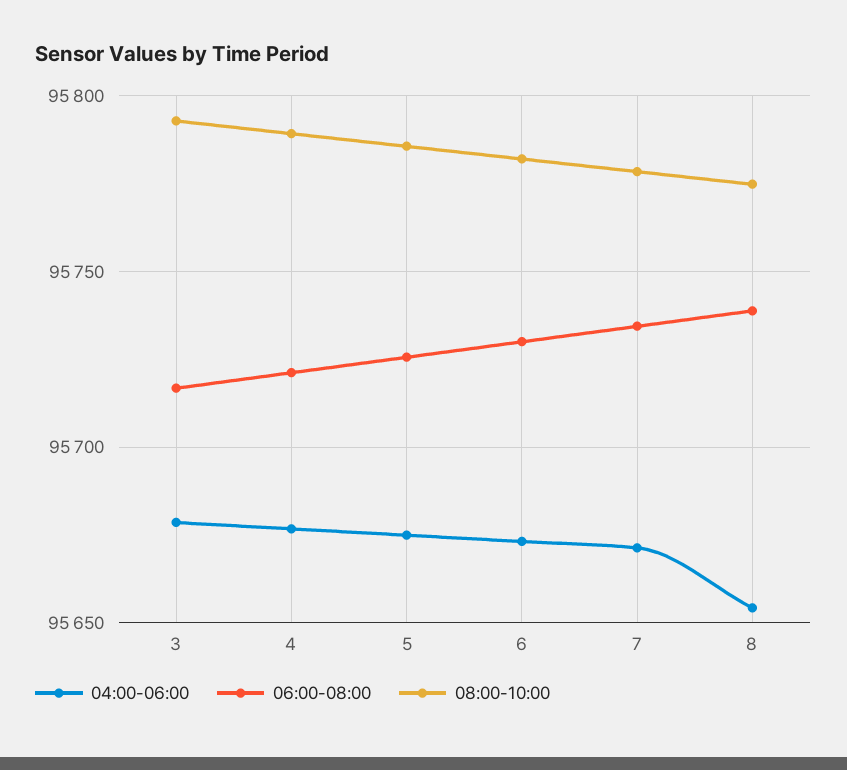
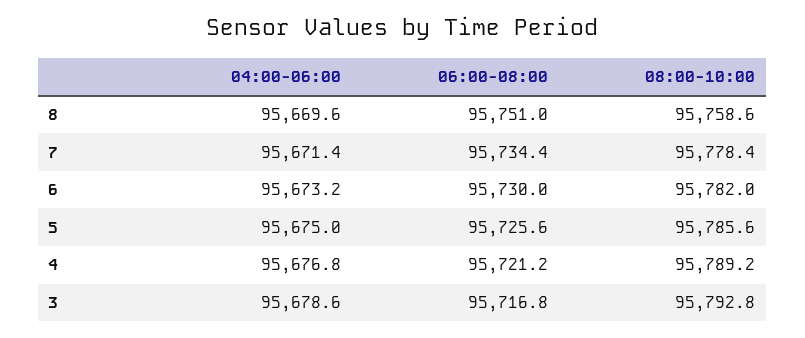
04:00-06:00, 8: 95655 -> 95669.6
06:00-08:00, 8: 95740 -> 95751
08:00-10:00, 8: 95775 -> 95758.6

